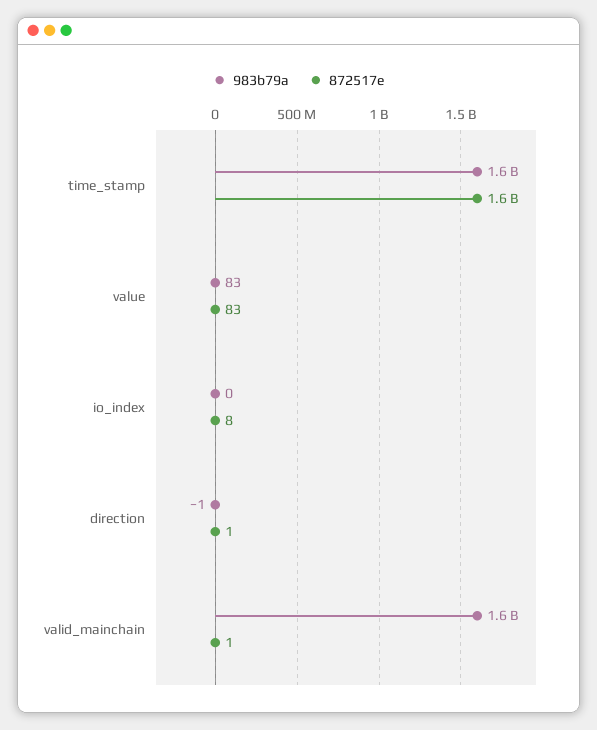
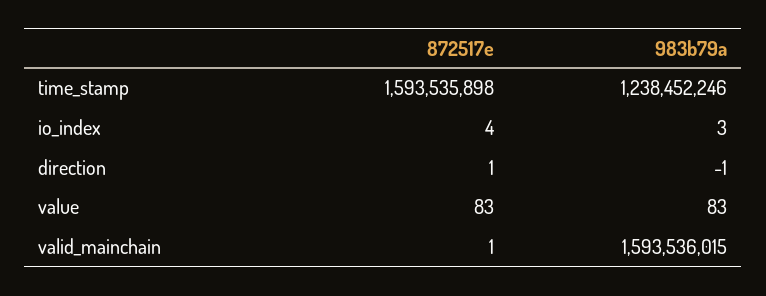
983b79a, time_stamp: 1600000000 -> 1238452246
983b79a, io_index: 0 -> 3
872517e, io_index: 8 -> 4

